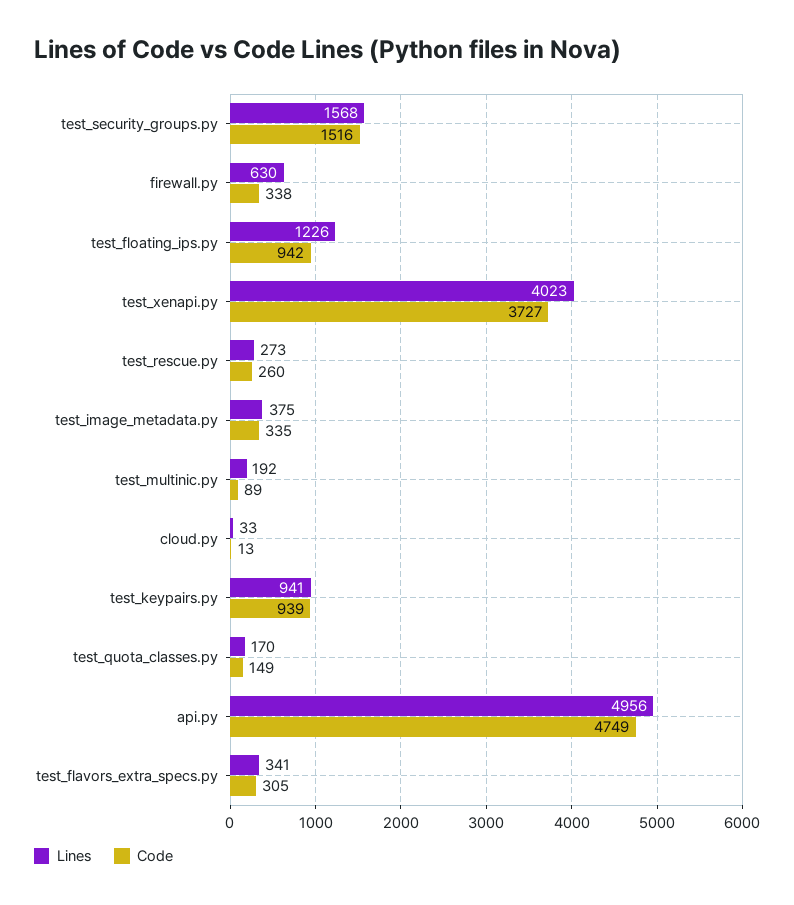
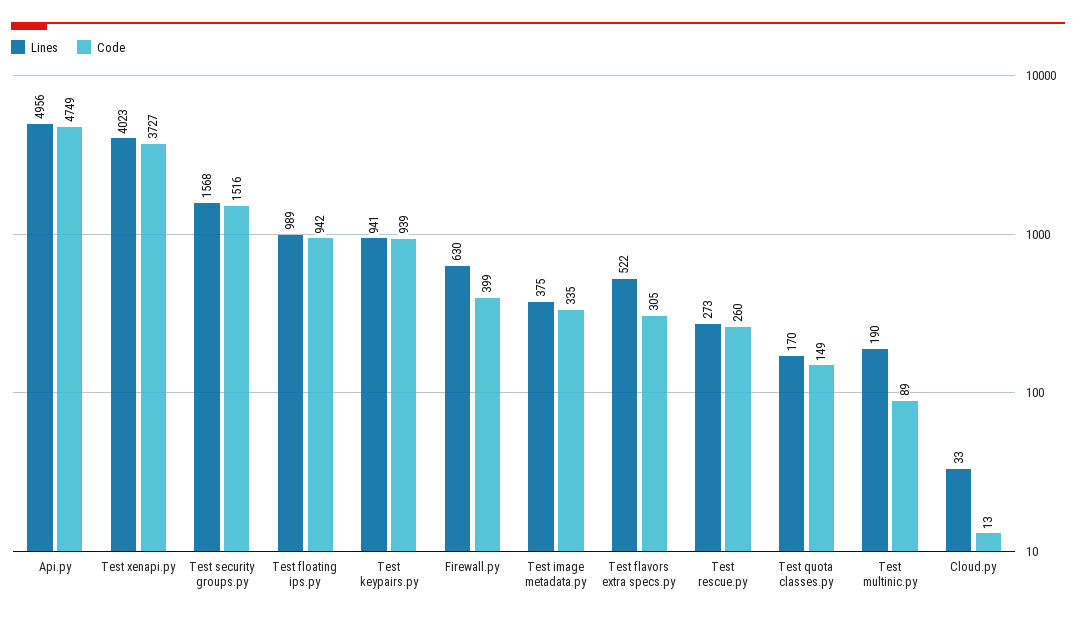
Code, firewall.py: 338 -> 399
Lines, test_floating_ips.py: 1226 -> 989
Lines, test_multinic.py: 192 -> 190
Lines, test_flavors_extra_specs.py: 341 -> 522

